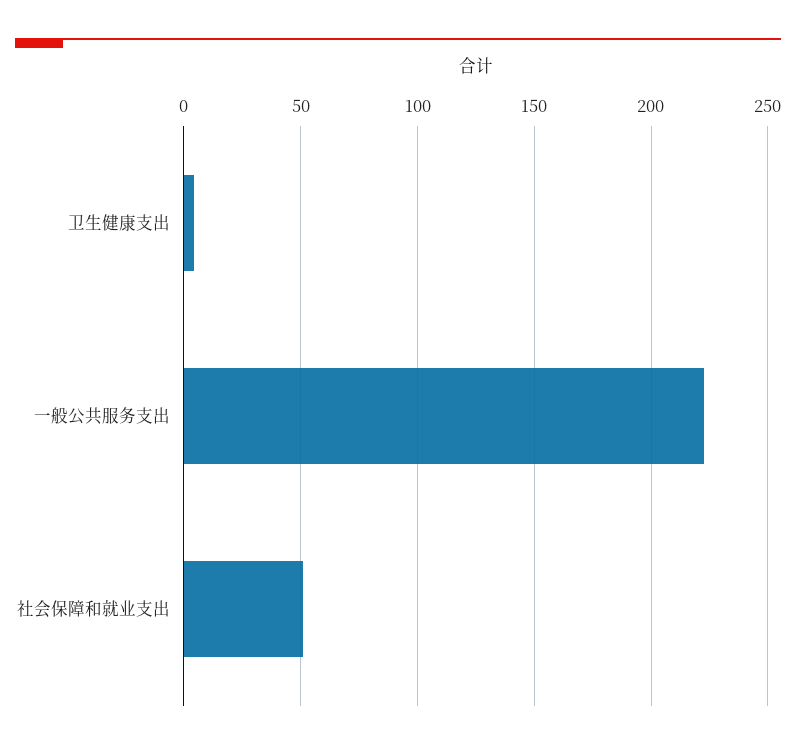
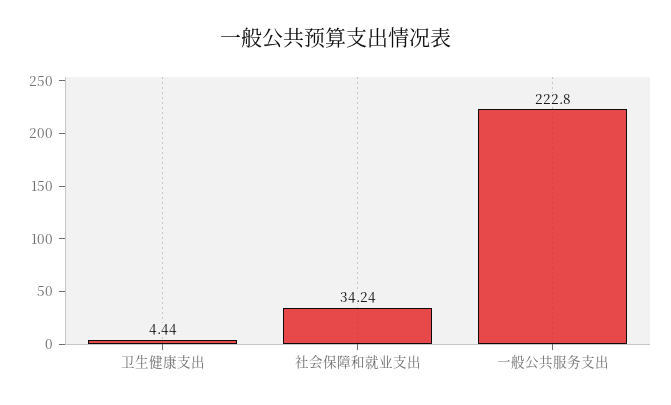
社会保障和就业支出: 50 -> 34.24

